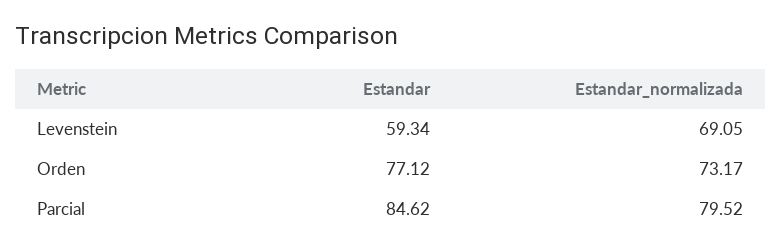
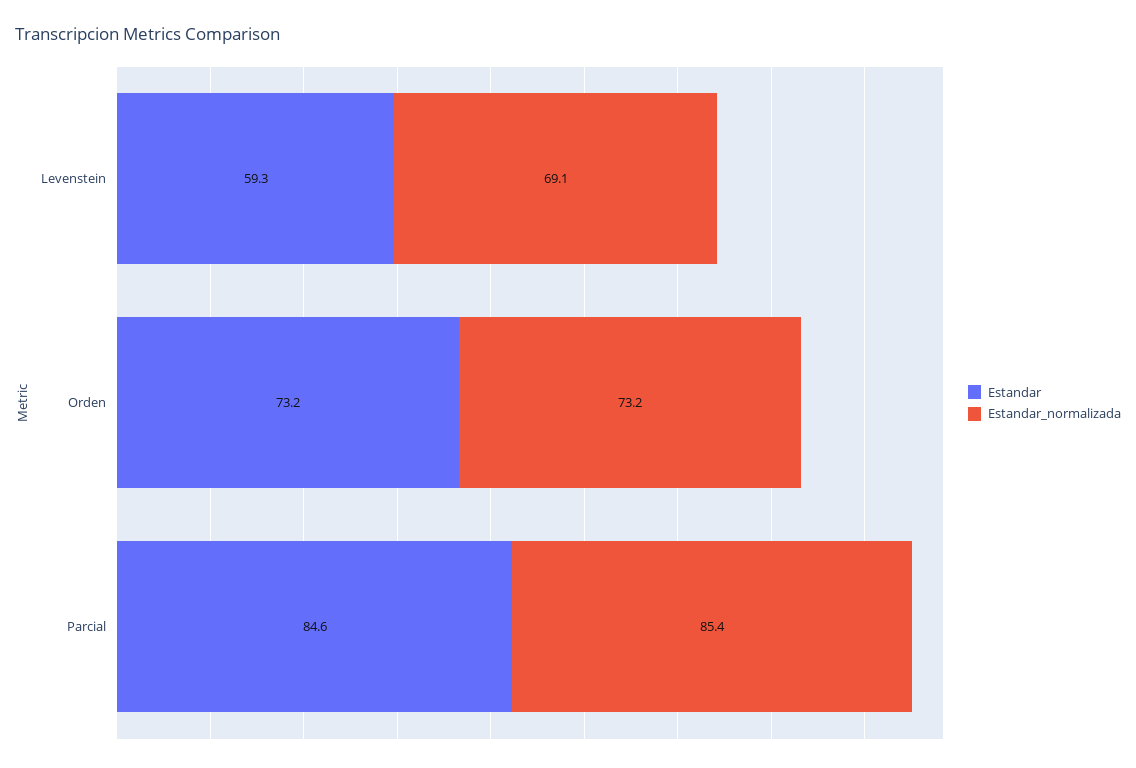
Estandar, Orden: 77.12 -> 73.2
Estandar_normalizada, Parcial: 79.52 -> 85.4

